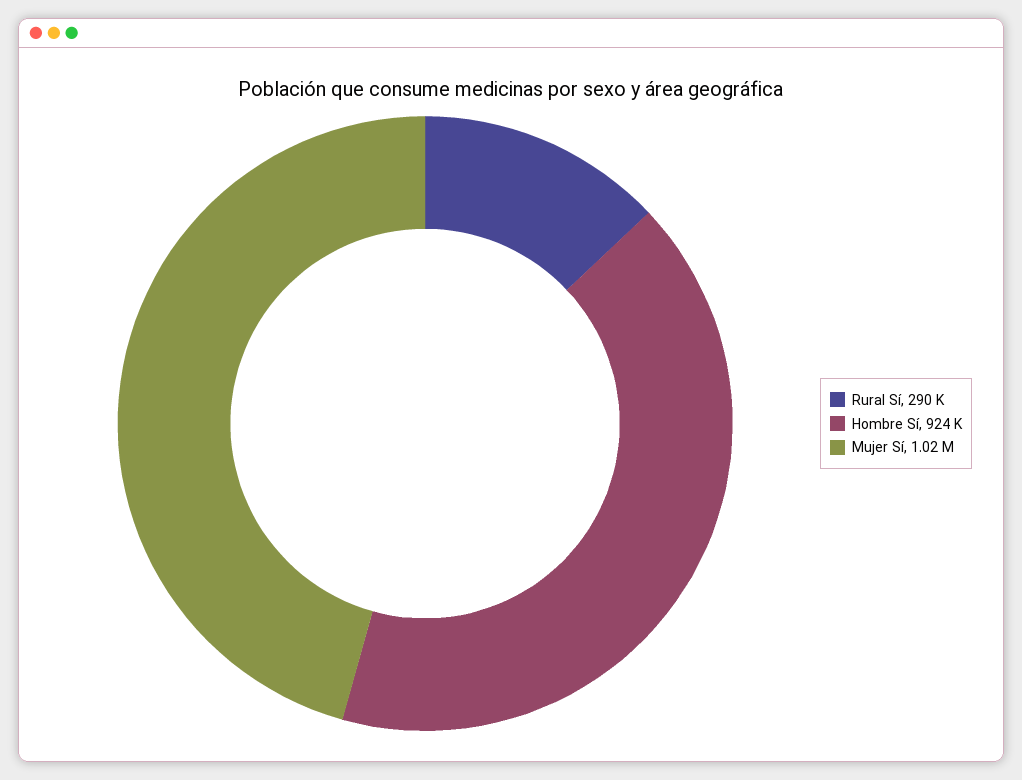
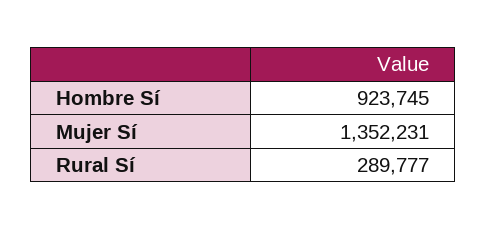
Mujer Sí: 1020000 -> 1352231

